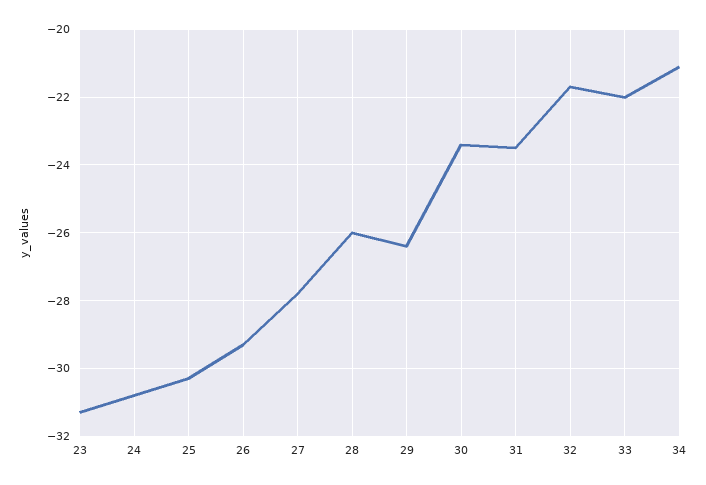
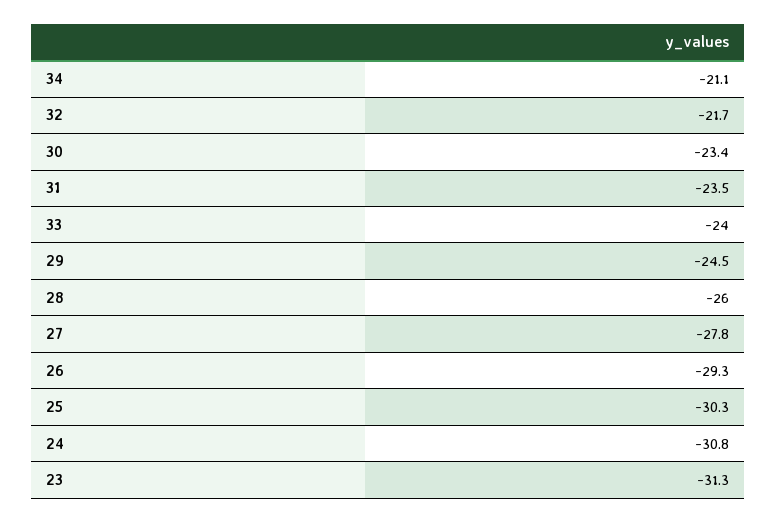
29: -26.5 -> -24.5
33: -22 -> -24

